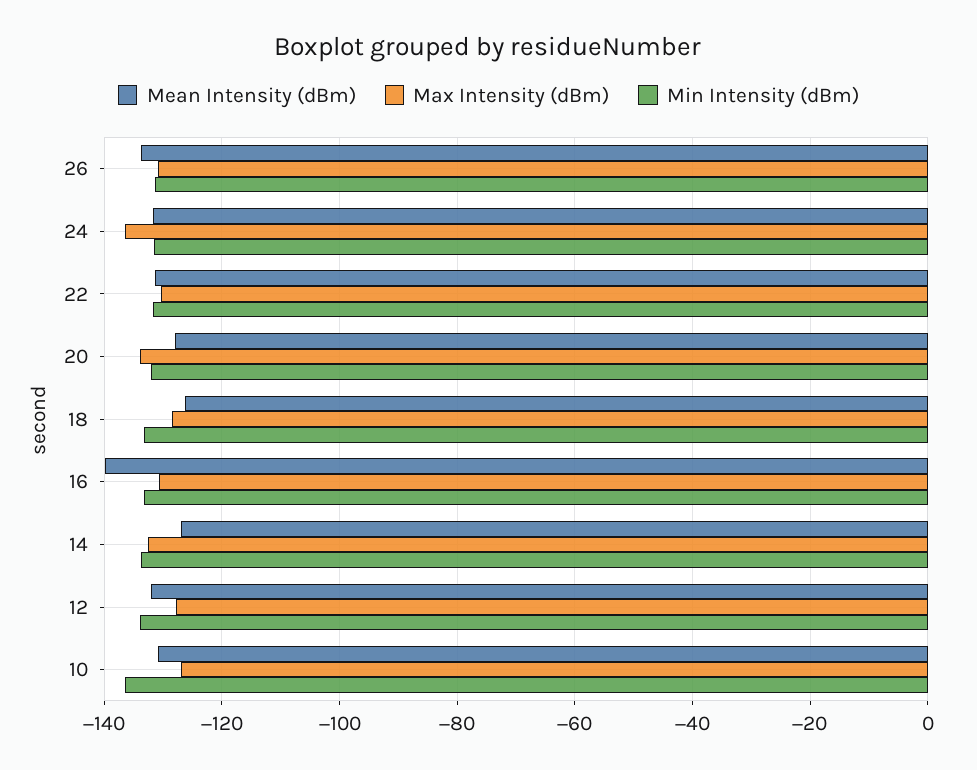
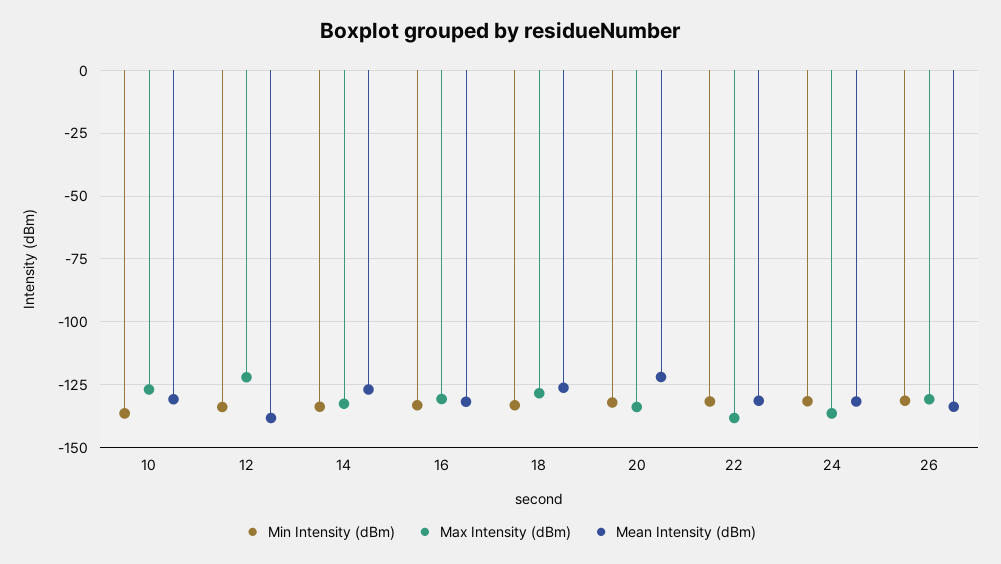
Max Intensity (dBm), 22: -130 -> -137.5
Mean Intensity (dBm), 20: -128 -> -122.5
Mean Intensity (dBm), 16: -140 -> -132.5
Mean Intensity (dBm), 12: -132 -> -137.5
Max Intensity (dBm), 12: -128 -> -122.5

